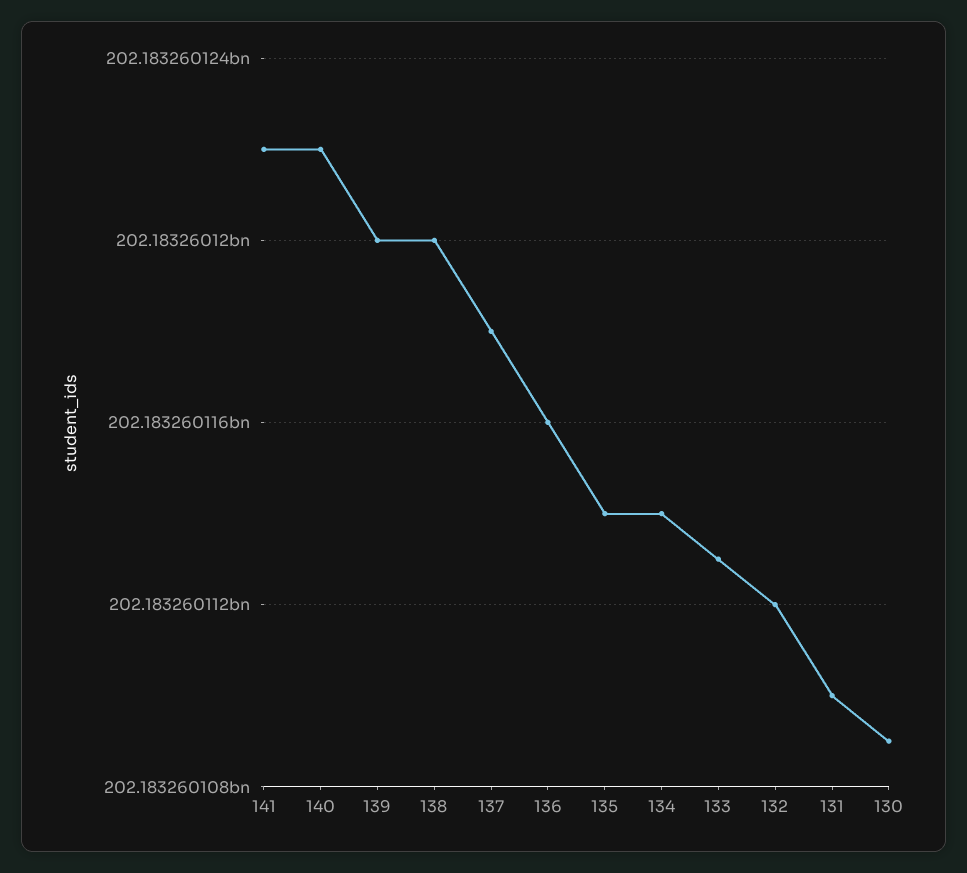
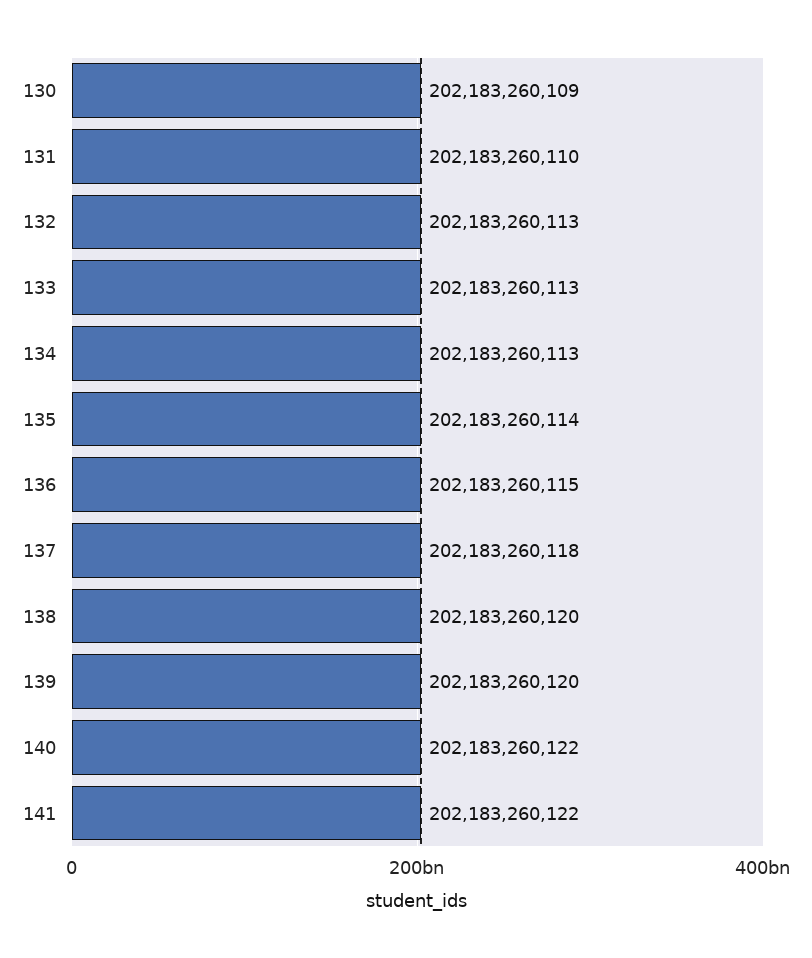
136: 202183260116 -> 202183260115
134: 202183260114 -> 202183260113
132: 202183260112 -> 202183260113

